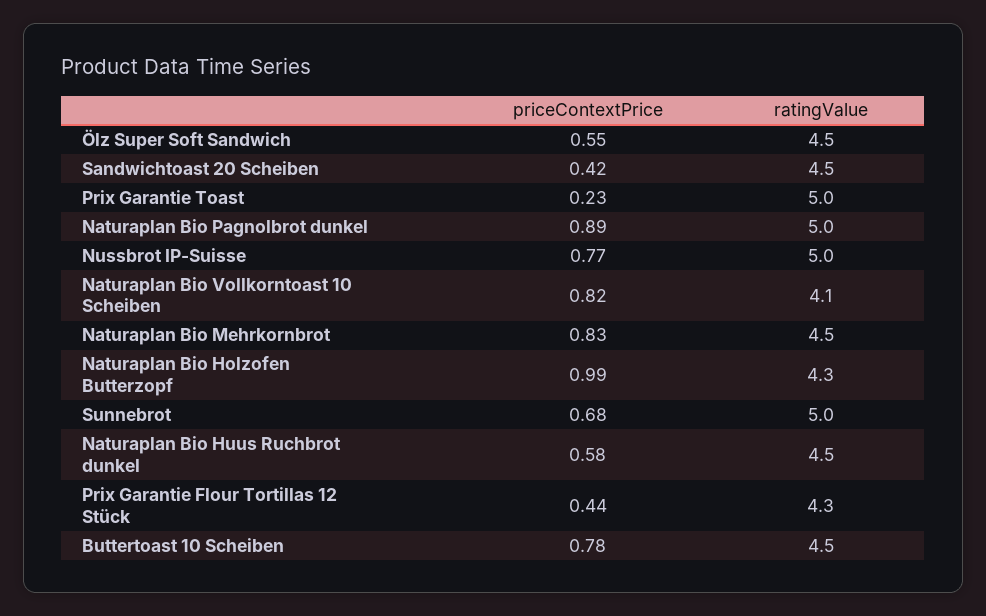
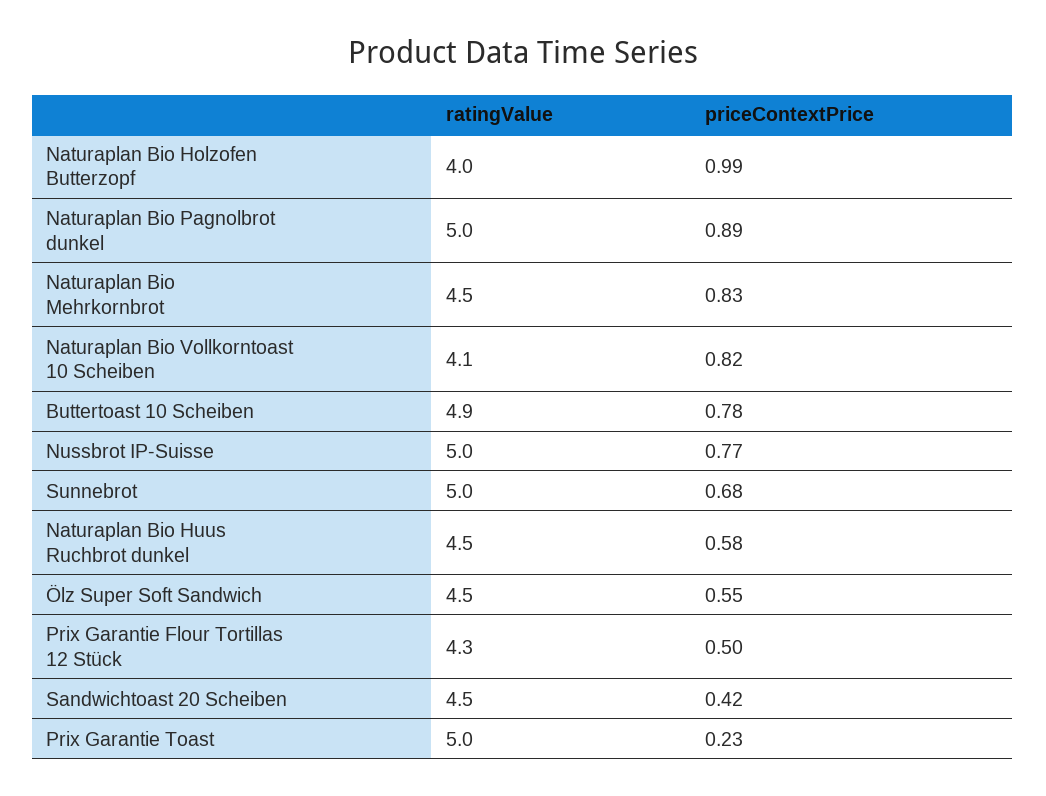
ratingValue, Naturaplan Bio Holzofen Butterzopf: 4.3 -> 4
priceContextPrice, Prix Garantie Flour Tortillas 12 Stück: 0.44 -> 0.5
ratingValue, Buttertoast 10 Scheiben: 4.5 -> 4.9

